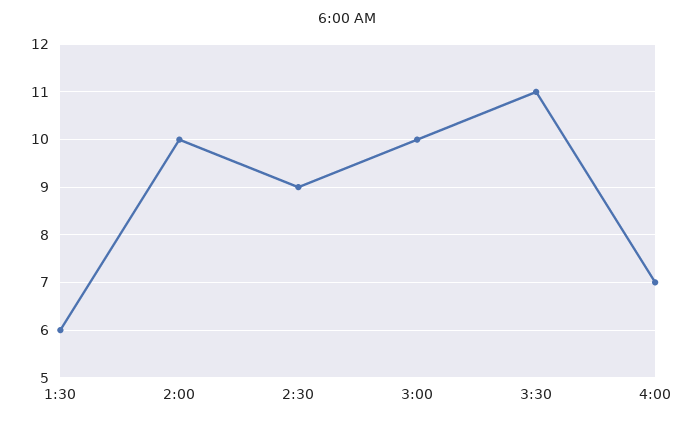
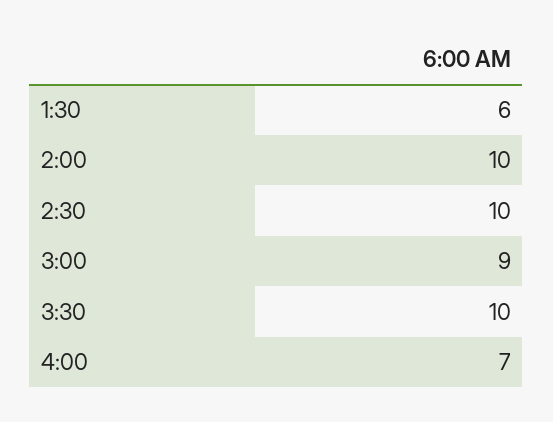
2:30: 9 -> 10
3:00: 10 -> 9
3:30: 11 -> 10

